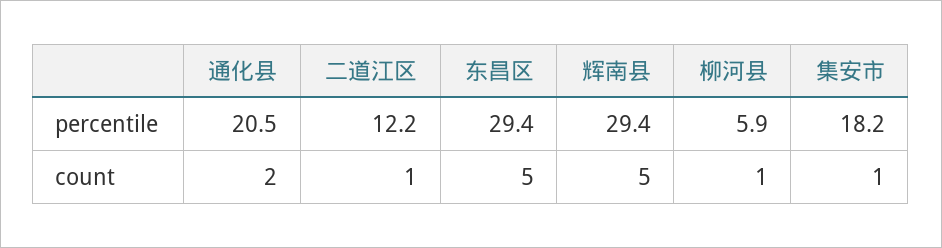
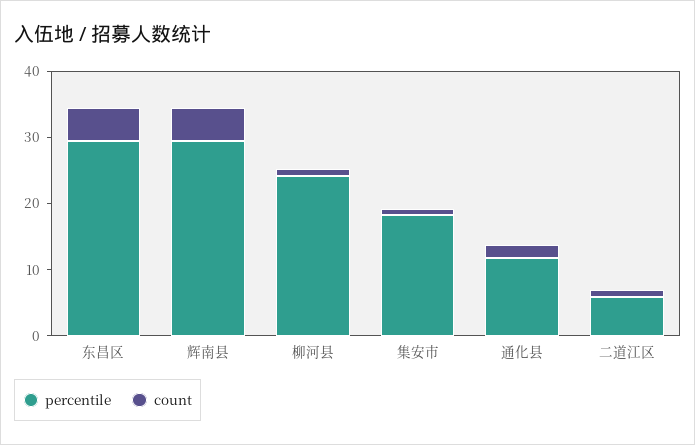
percentile, 通化县: 20.5 -> 12
percentile, 二道江区: 12.2 -> 6
percentile, 柳河县: 5.9 -> 24

